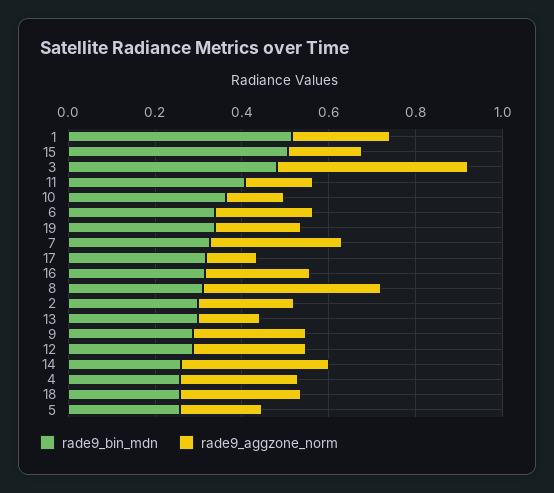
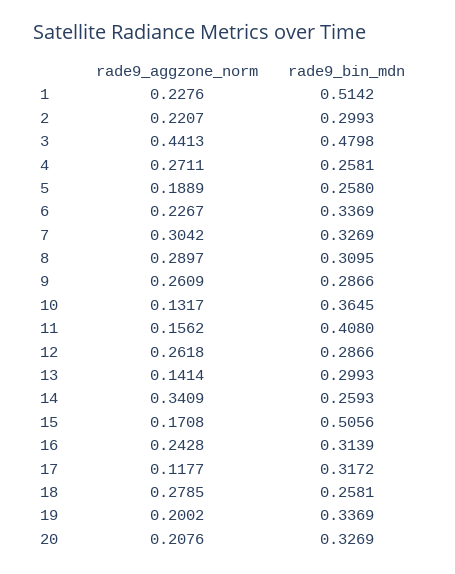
rade9_aggzone_norm, 8: 0.4 -> 0.2897
rade9_aggzone_norm, 20: none -> 0.2076
rade9_bin_mdn, 20: none -> 0.3269

